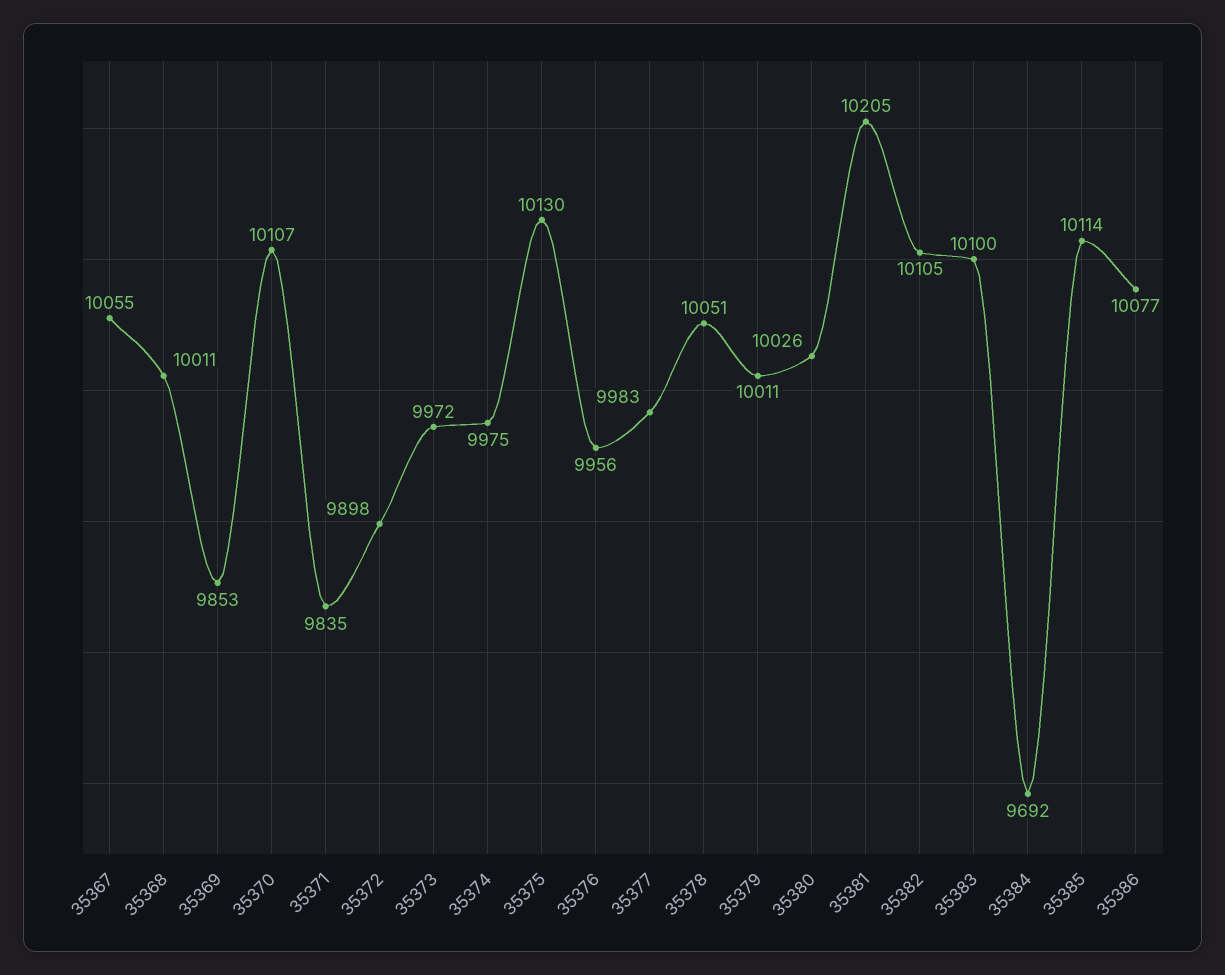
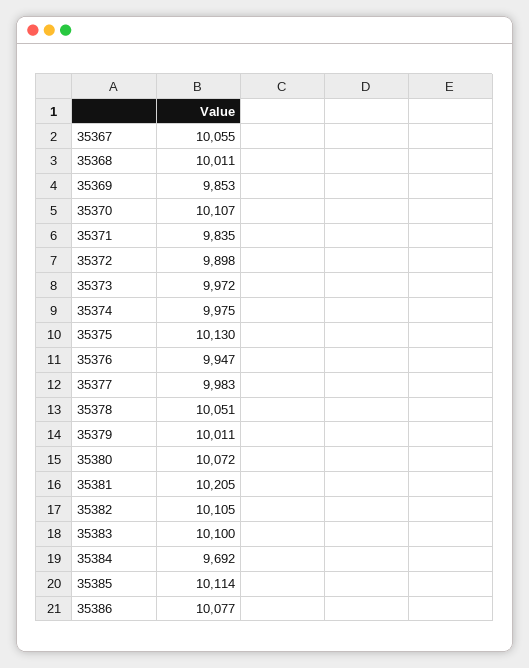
35376: 9956 -> 9947
35380: 10026 -> 10072

